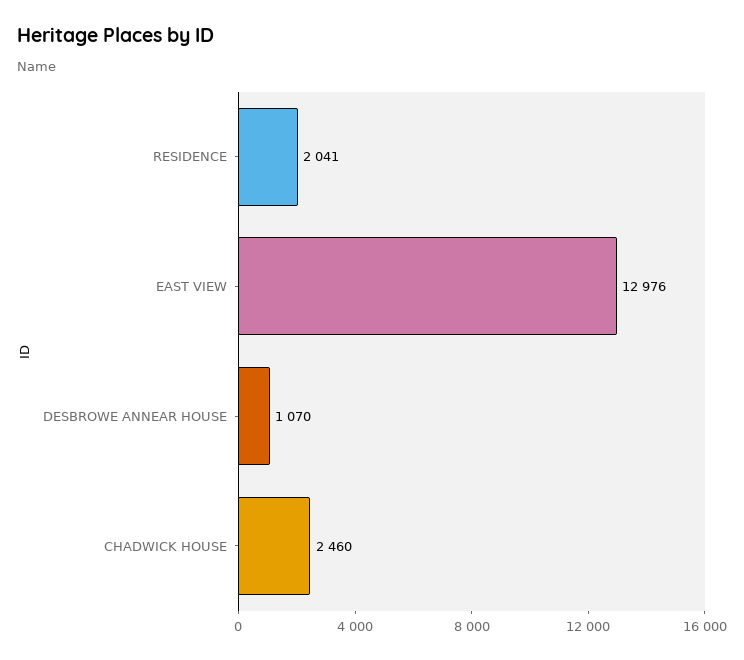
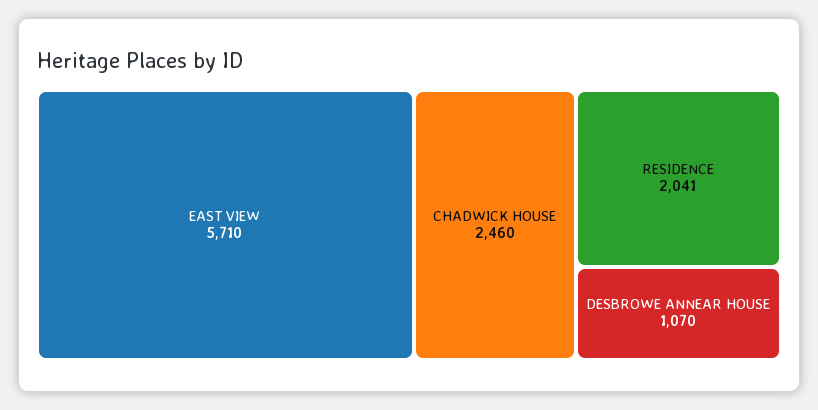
EAST VIEW: 12976 -> 5710

